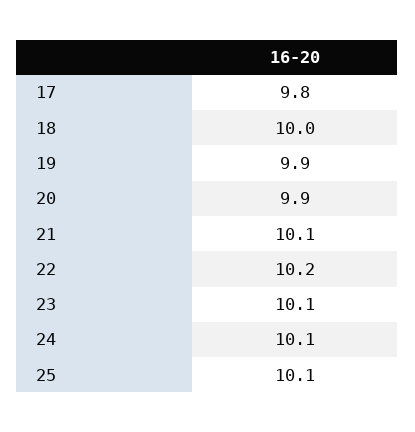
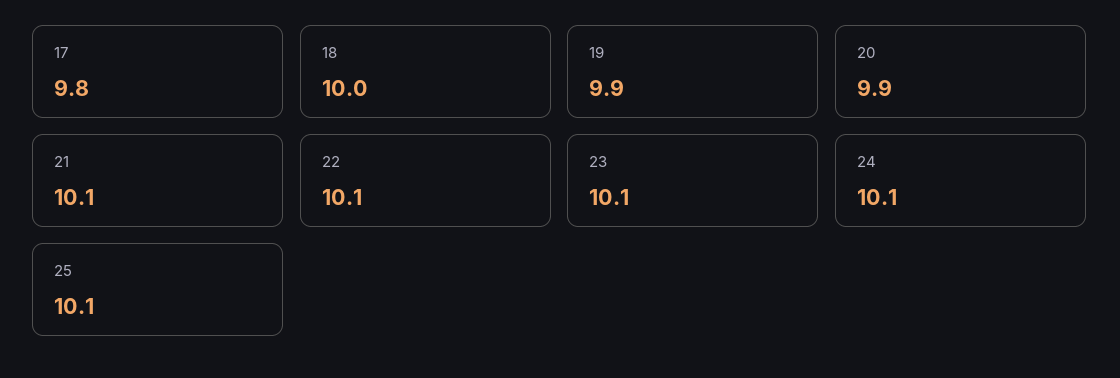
22: 10.2 -> 10.1

